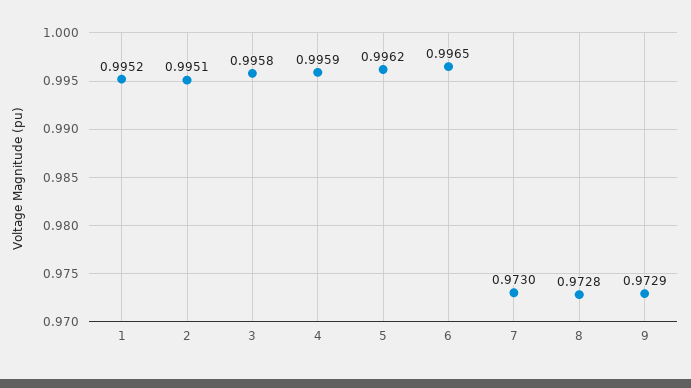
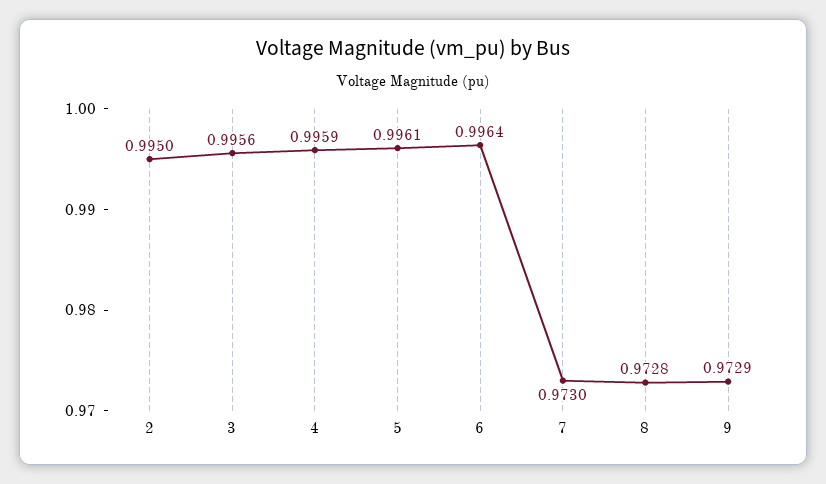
1: 0.9952 -> none
2: 0.9951 -> 0.995
3: 0.9958 -> 0.9956
5: 0.9962 -> 0.9961
6: 0.9965 -> 0.9964

